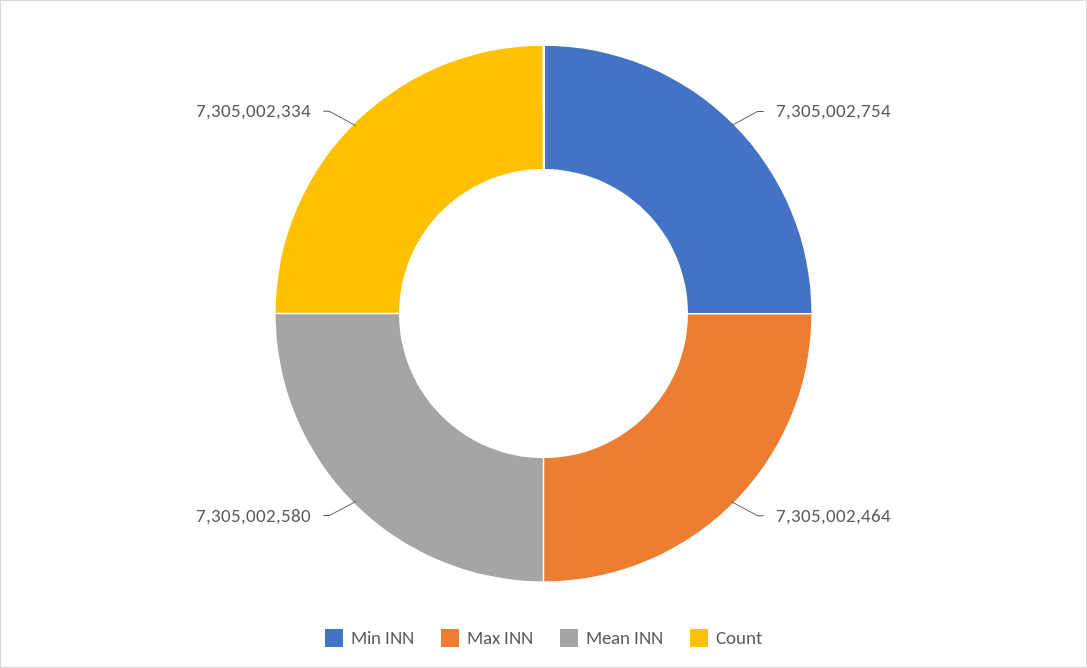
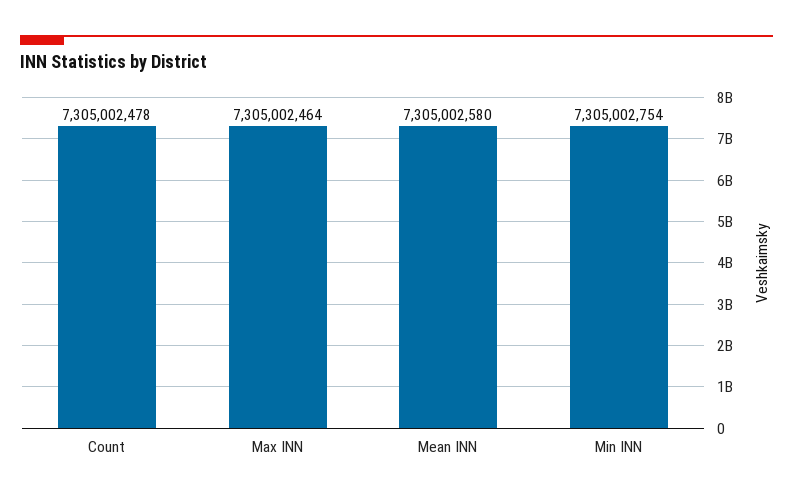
Count: 7305002334 -> 7305002478

